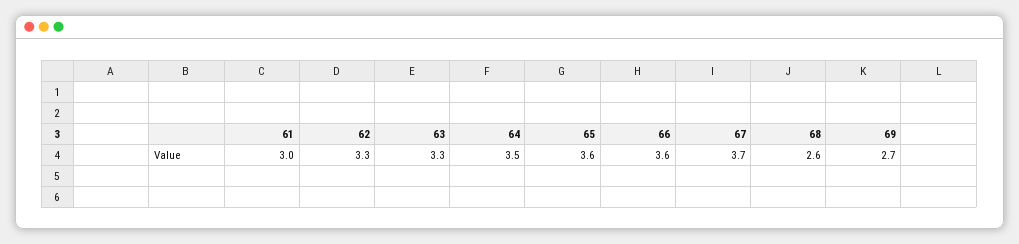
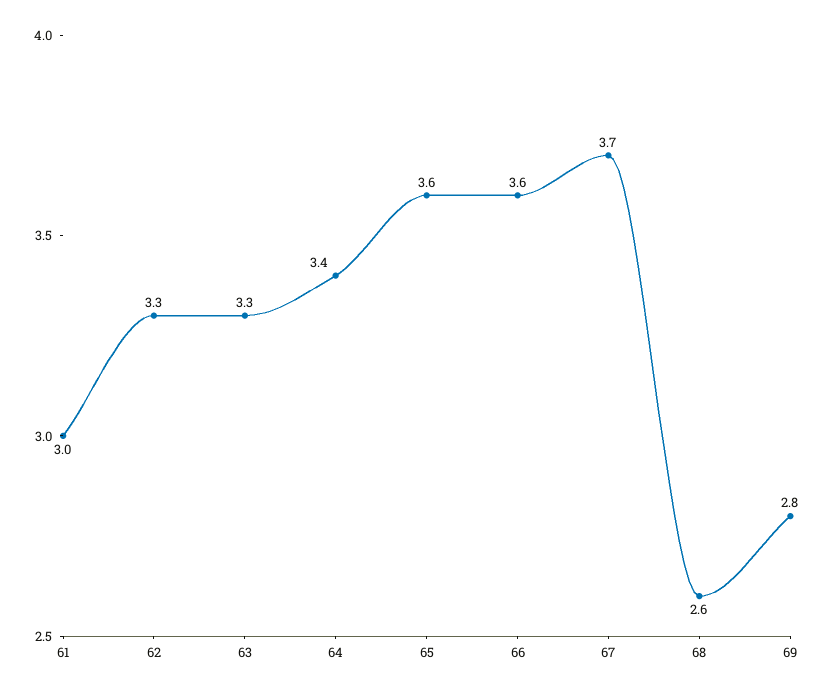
64: 3.5 -> 3.4
69: 2.7 -> 2.8

